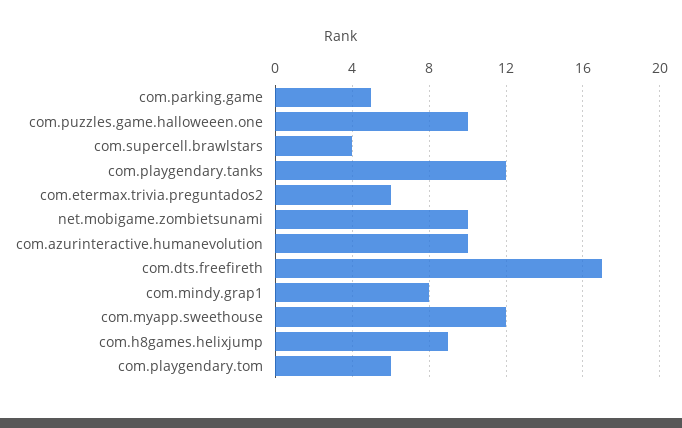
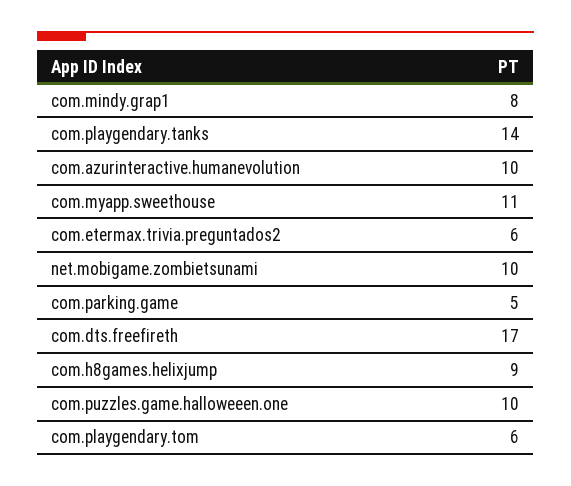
com.supercell.brawlstars: 4 -> none
com.playgendary.tanks: 12 -> 14
com.myapp.sweethouse: 12 -> 11

